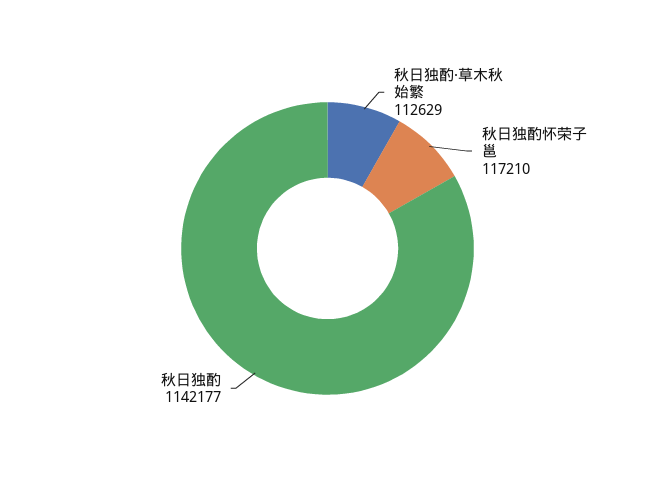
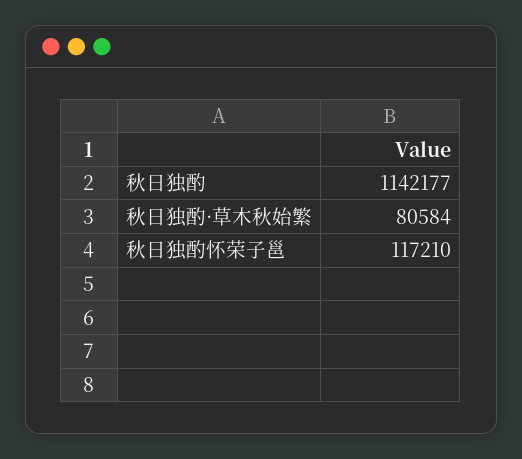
秋日独酌·草木秋始繁: 112629 -> 80584

